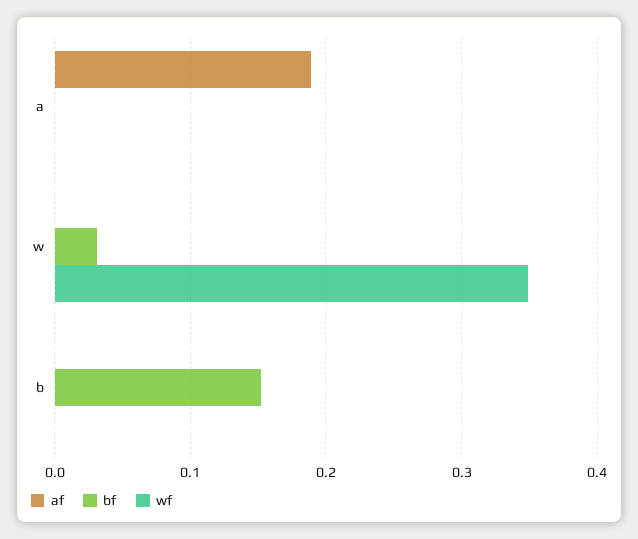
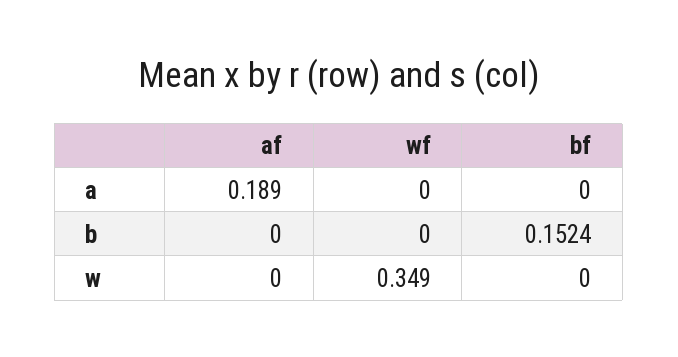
bf, w: 0.03 -> 0

